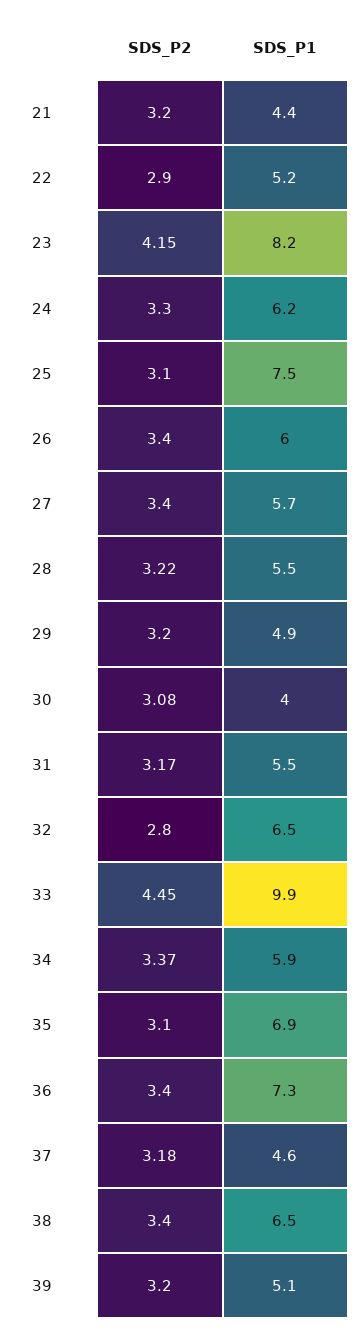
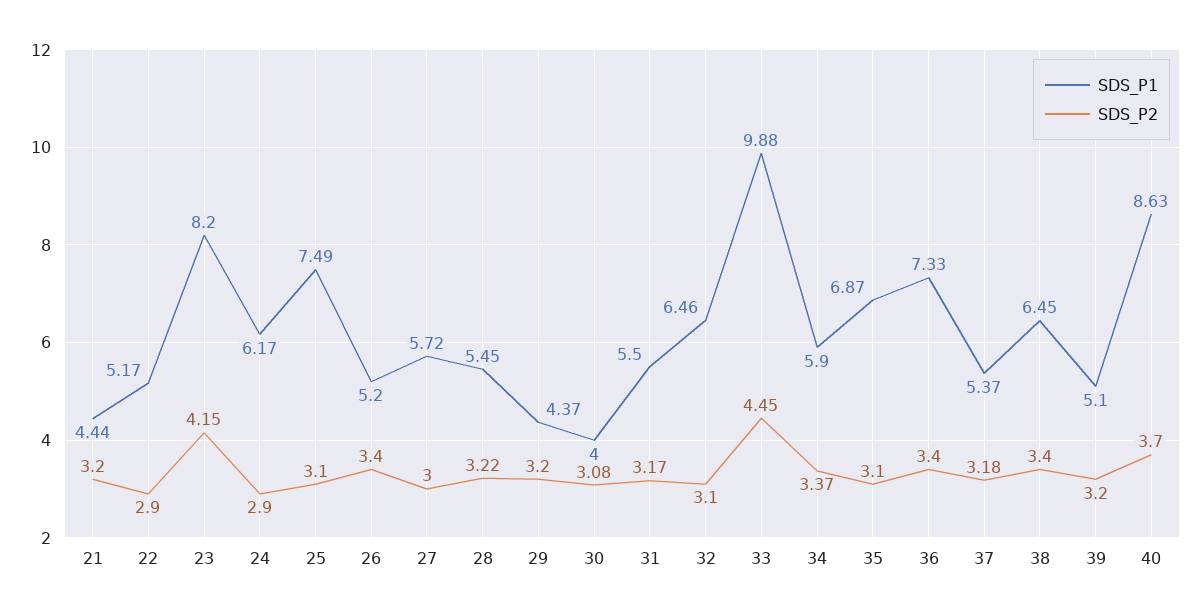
SDS_P2, 24: 3.3 -> 2.9
SDS_P1, 26: 6 -> 5.2
SDS_P2, 27: 3.4 -> 3
SDS_P1, 29: 4.9 -> 4.37
SDS_P2, 32: 2.8 -> 3.1
SDS_P1, 37: 4.6 -> 5.37
SDS_P1, 40: none -> 8.63
SDS_P2, 40: none -> 3.7

